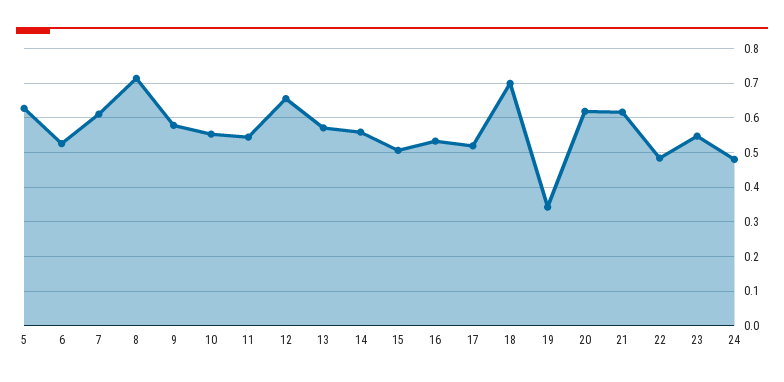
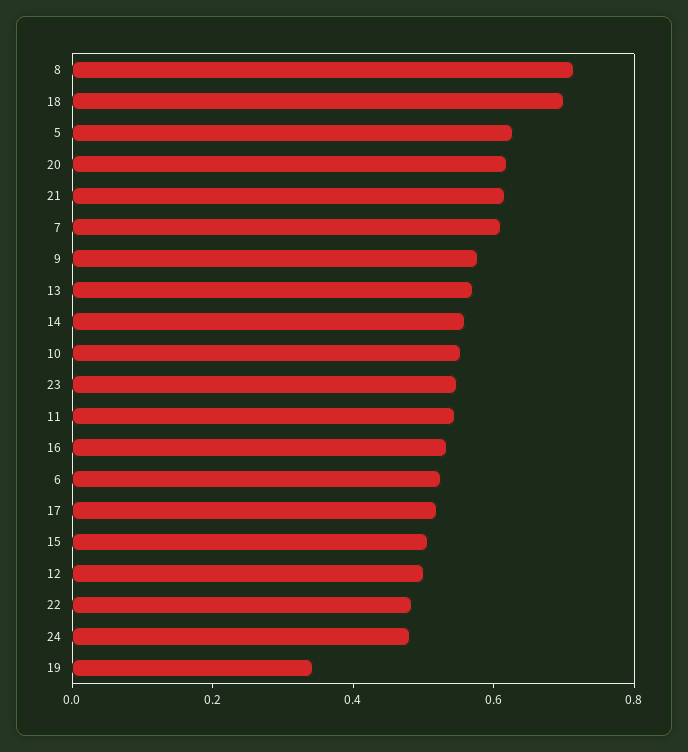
12: 0.66 -> 0.5

